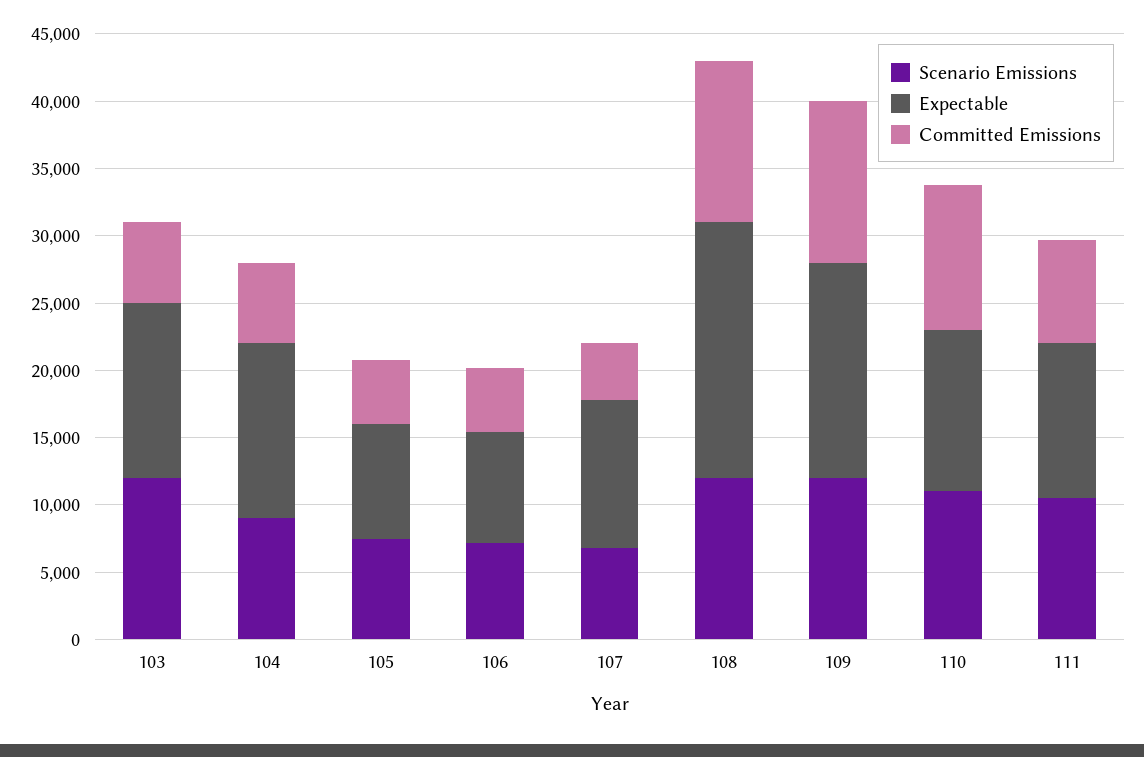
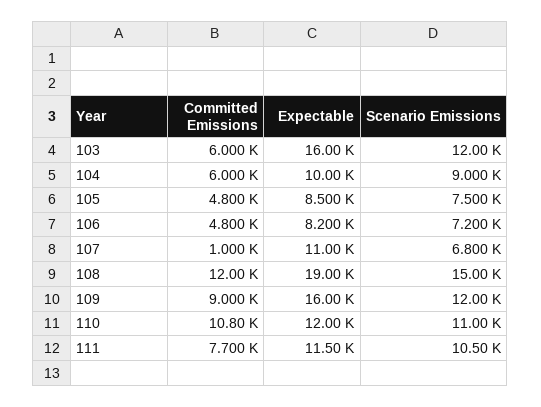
Expectable, 103: 13000 -> 16000
Expectable, 104: 13000 -> 10000
Committed Emissions, 107: 4000 -> 1000
Scenario Emissions, 108: 12000 -> 15000
Committed Emissions, 109: 12000 -> 9000

